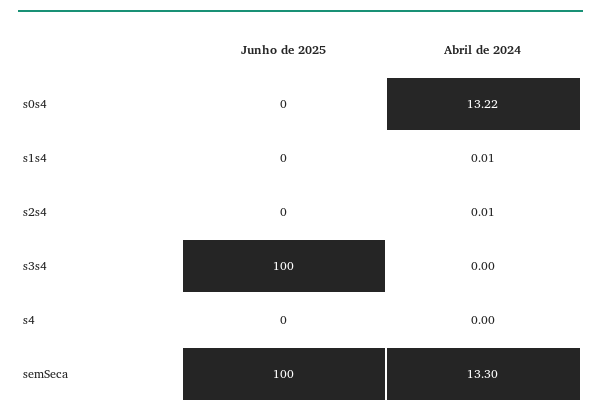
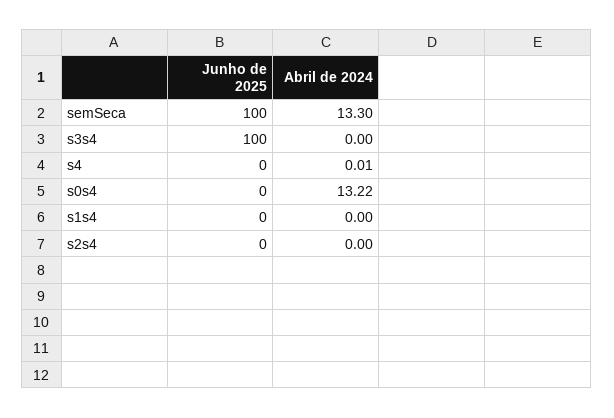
Abril de 2024, s1s4: 0.01 -> 0
Abril de 2024, s2s4: 0.01 -> 0
Abril de 2024, s4: 0 -> 0.01

